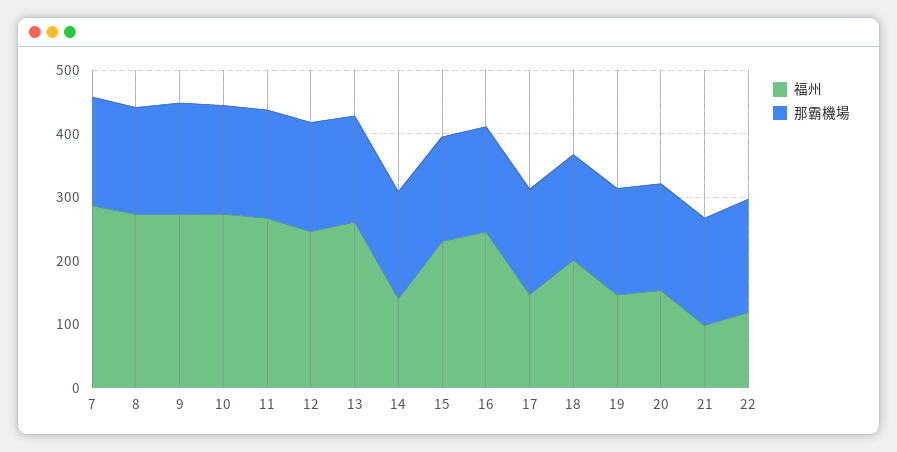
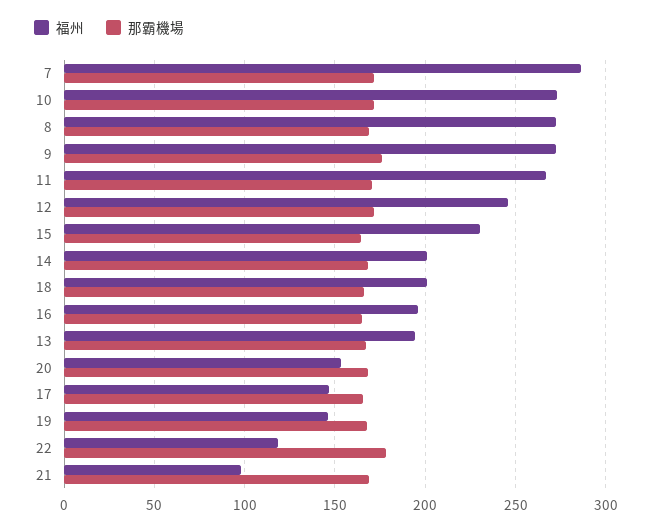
福州, 13: 260 -> 195
福州, 14: 140 -> 200
福州, 16: 240 -> 195

